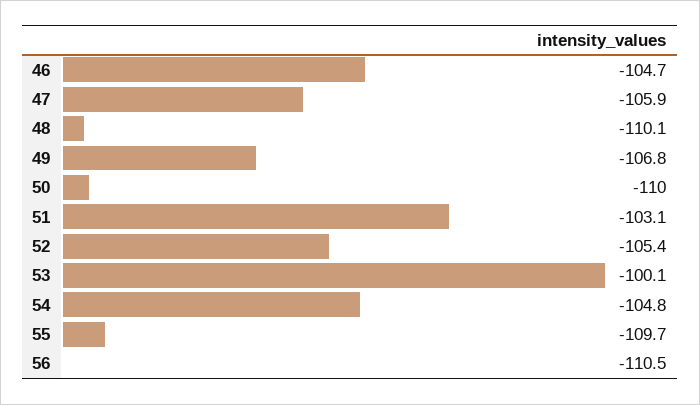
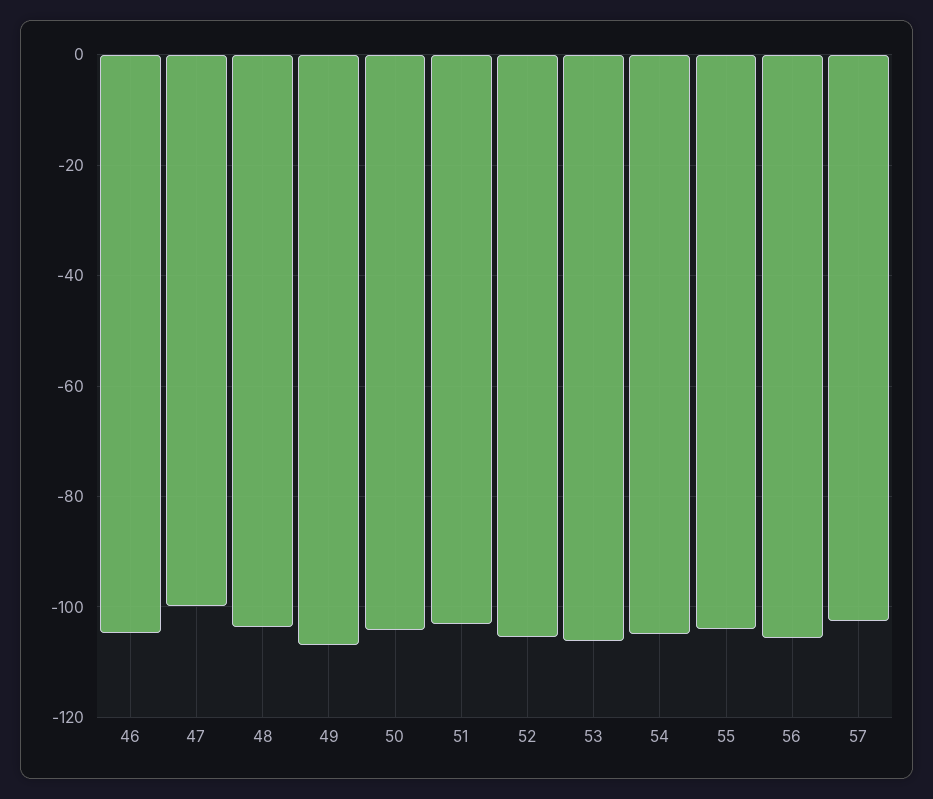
47: -105.9 -> -100
48: -110.1 -> -104
50: -110 -> -104
53: -100.1 -> -106
55: -109.7 -> -104
56: -110.5 -> -106
57: none -> -102

